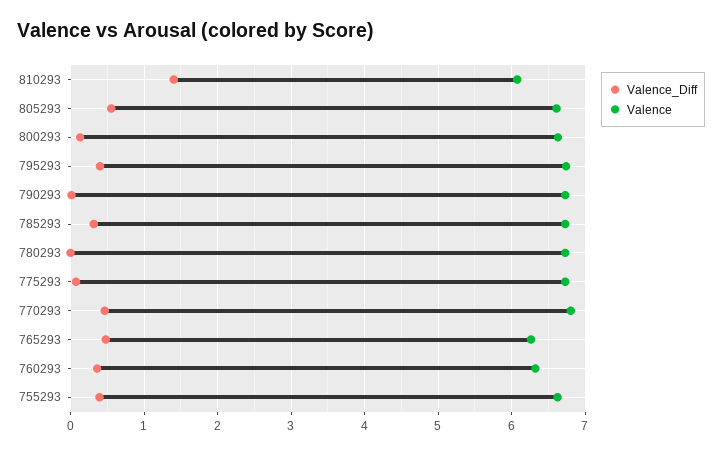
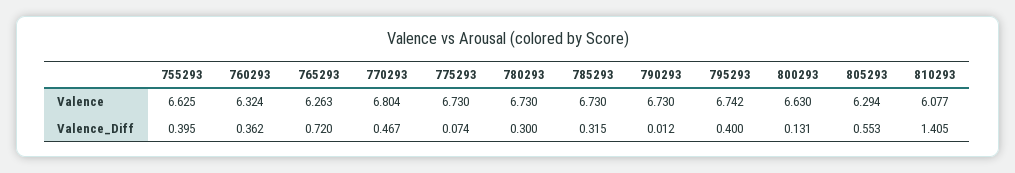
Valence, 805293: 6.6 -> 6.294
Valence_Diff, 780293: 0 -> 0.3
Valence_Diff, 765293: 0.5 -> 0.72

